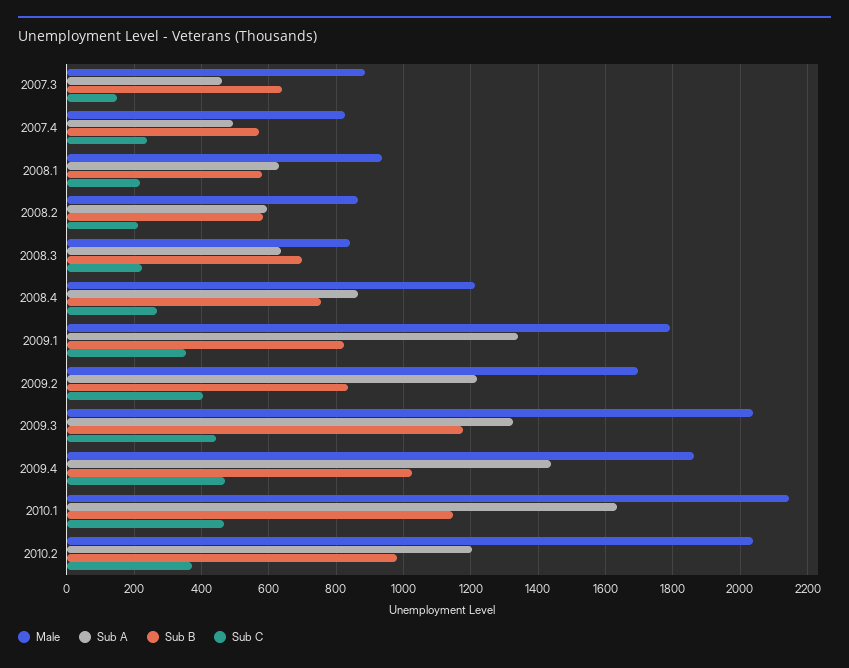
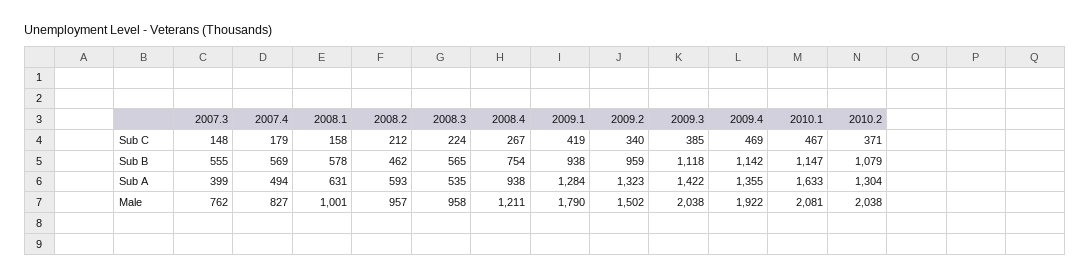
Male, 2007.3: 880 -> 762
Sub A, 2007.3: 460 -> 399
Sub B, 2007.3: 640 -> 555
Sub C, 2007.4: 240 -> 179
Male, 2008.1: 940 -> 1001
Sub C, 2008.1: 220 -> 158
Male, 2008.2: 860 -> 957
Sub B, 2008.2: 580 -> 462
Male, 2008.3: 840 -> 958
Sub A, 2008.3: 640 -> 535
Sub B, 2008.3: 700 -> 565
Sub A, 2008.4: 860 -> 938
Sub A, 2009.1: 1340 -> 1284
Sub B, 2009.1: 820 -> 938
Sub C, 2009.1: 360 -> 419
Male, 2009.2: 1700 -> 1502
Sub A, 2009.2: 1220 -> 1323
Sub B, 2009.2: 840 -> 959
Sub C, 2009.2: 400 -> 340
Sub A, 2009.3: 1320 -> 1422
Sub B, 2009.3: 1180 -> 1118
Sub C, 2009.3: 440 -> 385
Male, 2009.4: 1860 -> 1922
Sub A, 2009.4: 1440 -> 1355
Sub B, 2009.4: 1020 -> 1142
Male, 2010.1: 2140 -> 2081
Sub A, 2010.2: 1200 -> 1304
Sub B, 2010.2: 980 -> 1079

